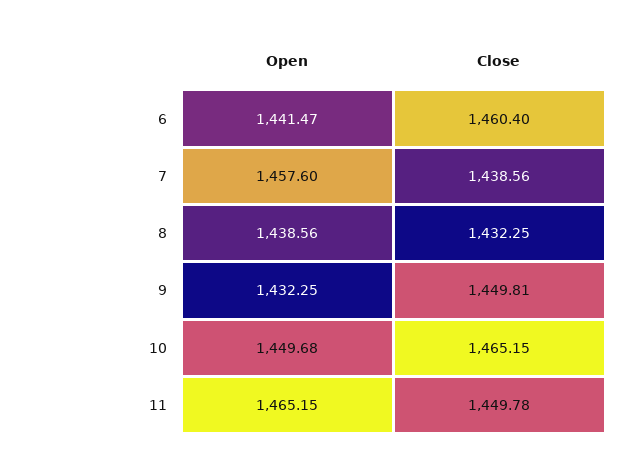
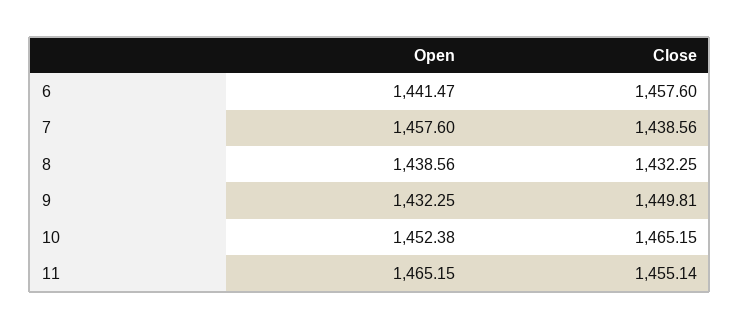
Close, 6: 1460.4 -> 1457.6
Open, 10: 1449.68 -> 1452.38
Close, 11: 1449.78 -> 1455.14

